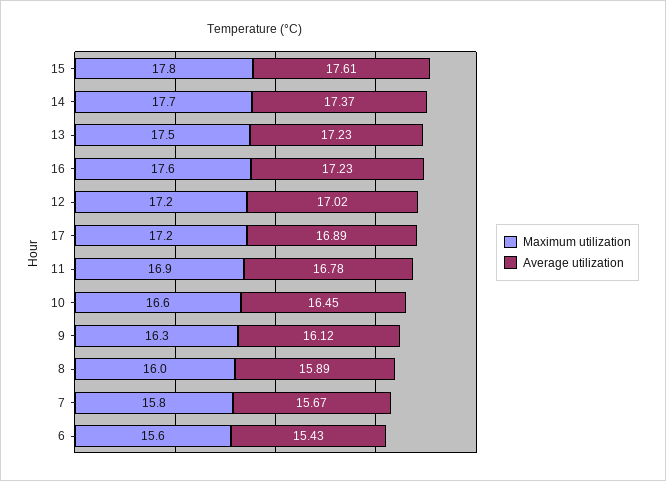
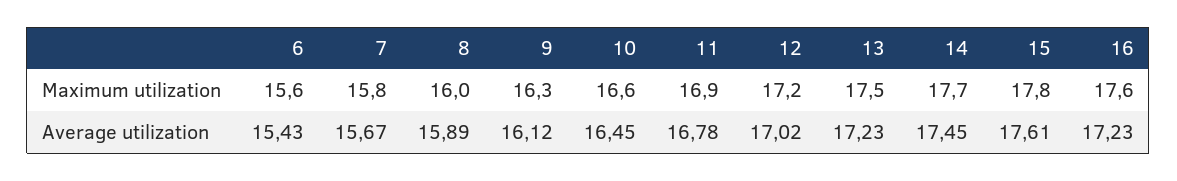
Average utilization, 14: 17.37 -> 17.45
Maximum utilization, 17: 17.2 -> none
Average utilization, 17: 16.89 -> none

